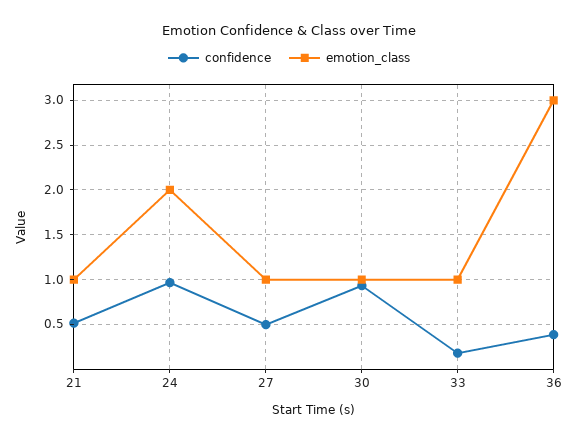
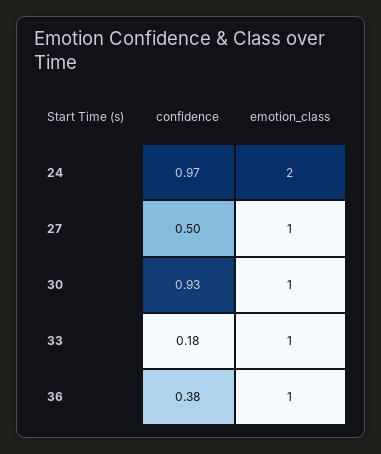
confidence, 21: 0.5 -> none
emotion_class, 21: 1 -> none
emotion_class, 36: 3 -> 1

